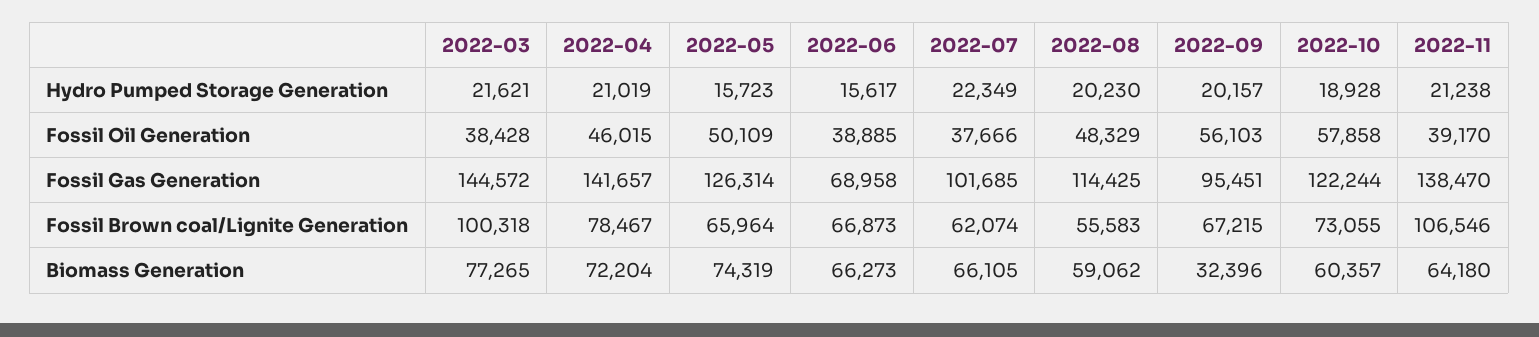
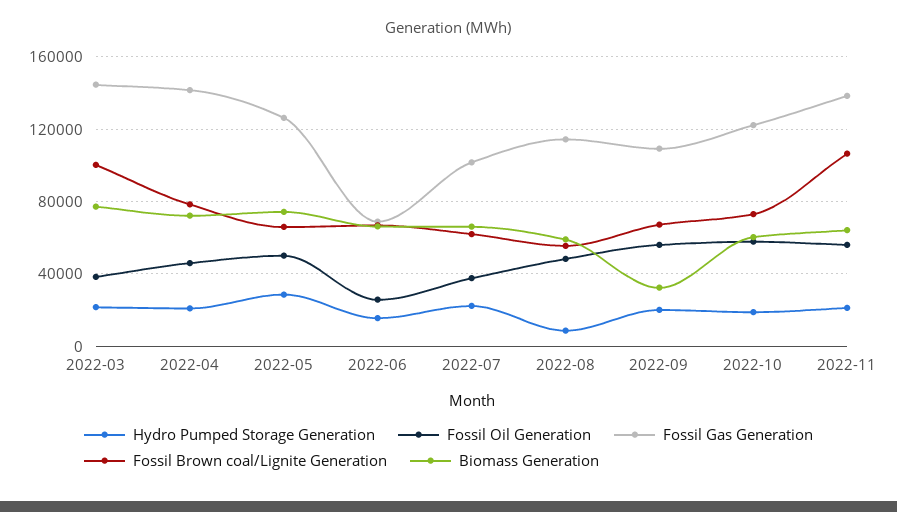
Hydro Pumped Storage Generation, 2022-05: 15723 -> 30000
Hydro Pumped Storage Generation, 2022-08: 20230 -> 10000
Fossil Oil Generation, 2022-06: 38885 -> 25000
Fossil Oil Generation, 2022-11: 39170 -> 55000
Fossil Gas Generation, 2022-09: 95451 -> 110000

